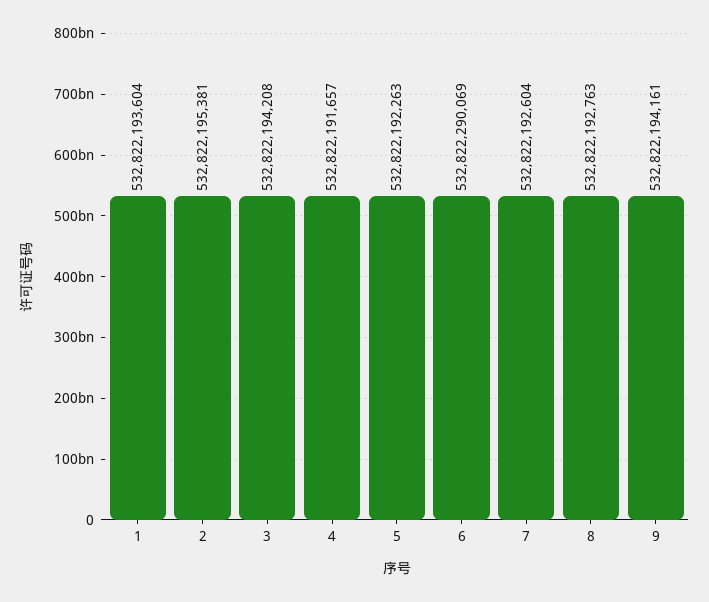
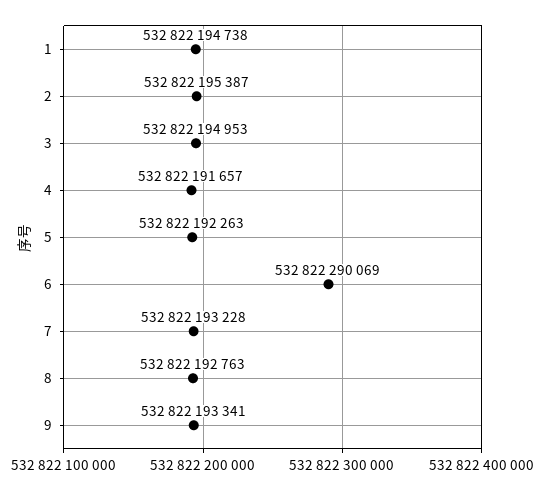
1: 532822193604 -> 532822194738
2: 532822195381 -> 532822195387
3: 532822194208 -> 532822194953
7: 532822192604 -> 532822193228
9: 532822194161 -> 532822193341

